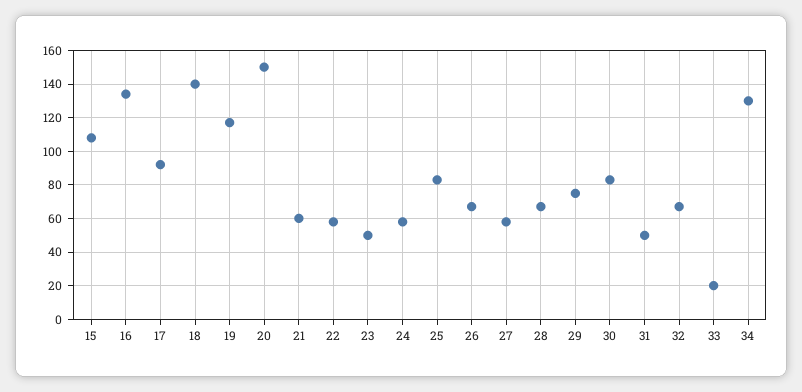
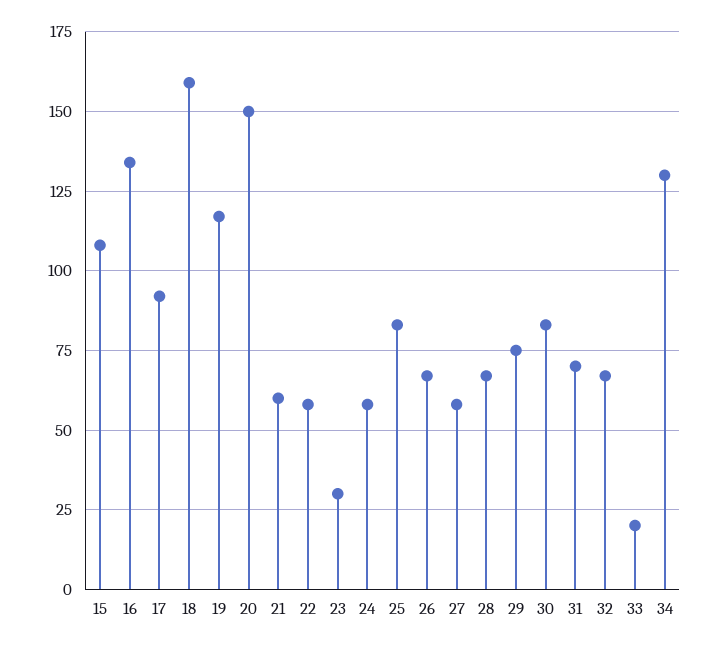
18: 140 -> 160
23: 50 -> 30
31: 50 -> 70

